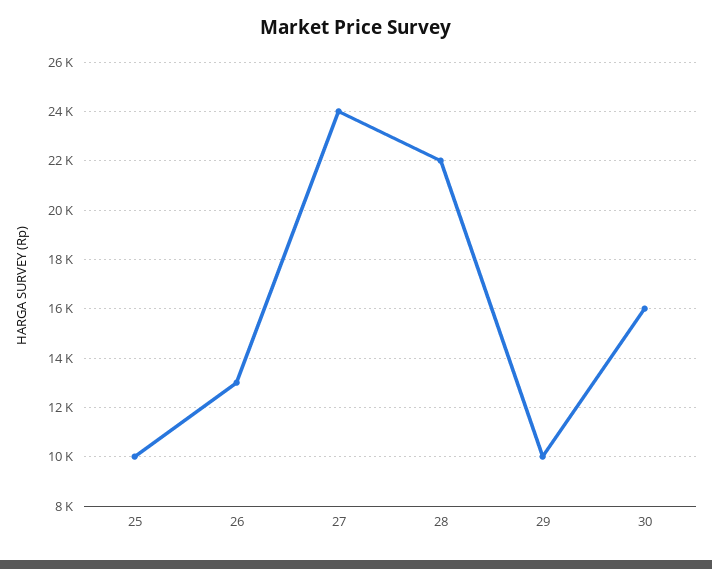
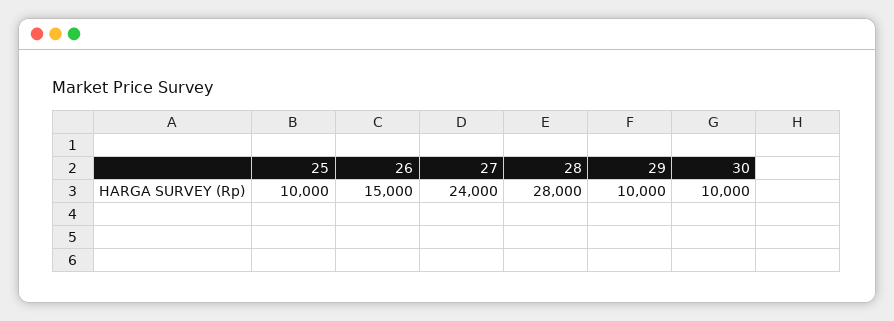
26: 13000 -> 15000
28: 22000 -> 28000
30: 16000 -> 10000

